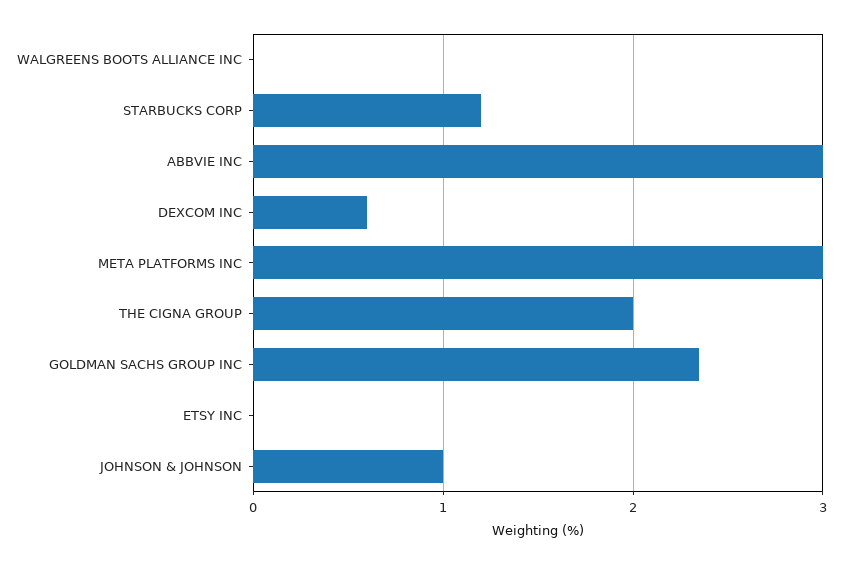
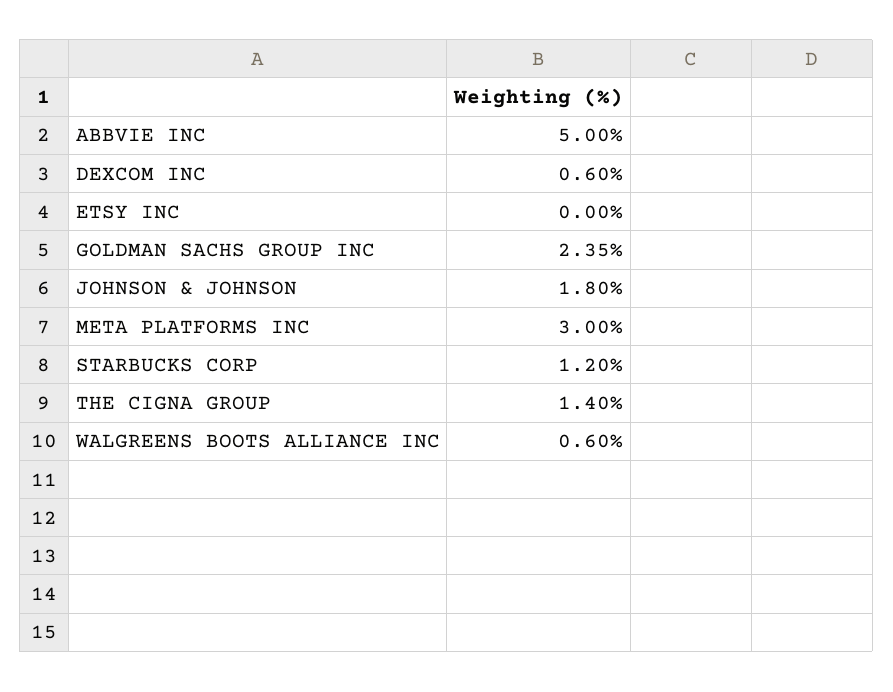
WALGREENS BOOTS ALLIANCE INC: 0 -> 0.6
ABBVIE INC: 3 -> 5
THE CIGNA GROUP: 2 -> 1.4
JOHNSON & JOHNSON: 1 -> 1.8

